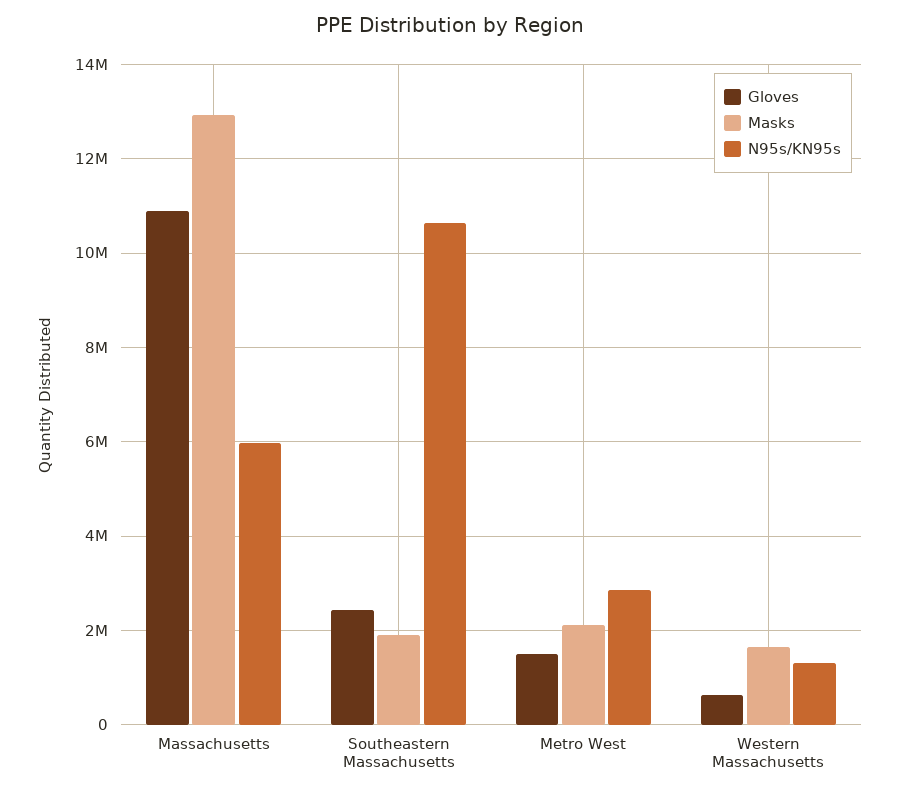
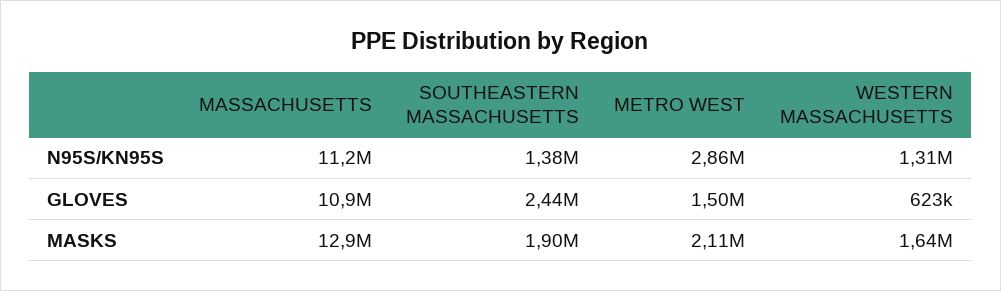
N95s/KN95s, Massachusetts: 6000000 -> 11200000
N95s/KN95s, Southeastern Massachusetts: 10600000 -> 1380000

